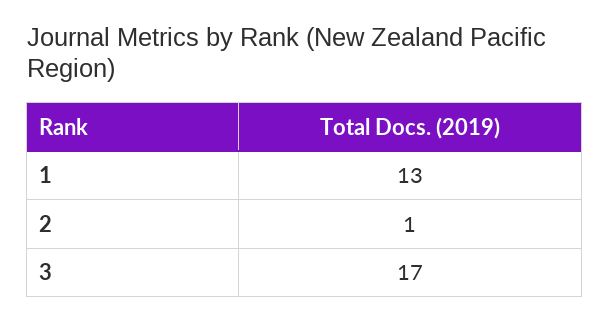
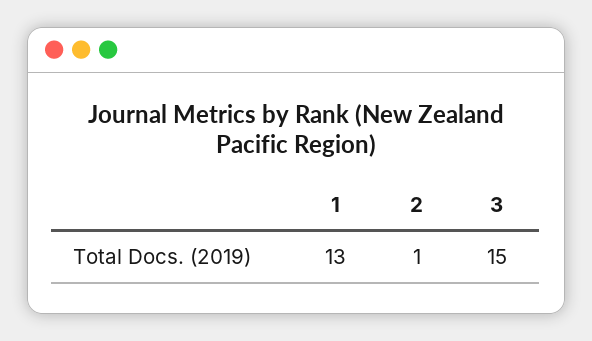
3: 17 -> 15

